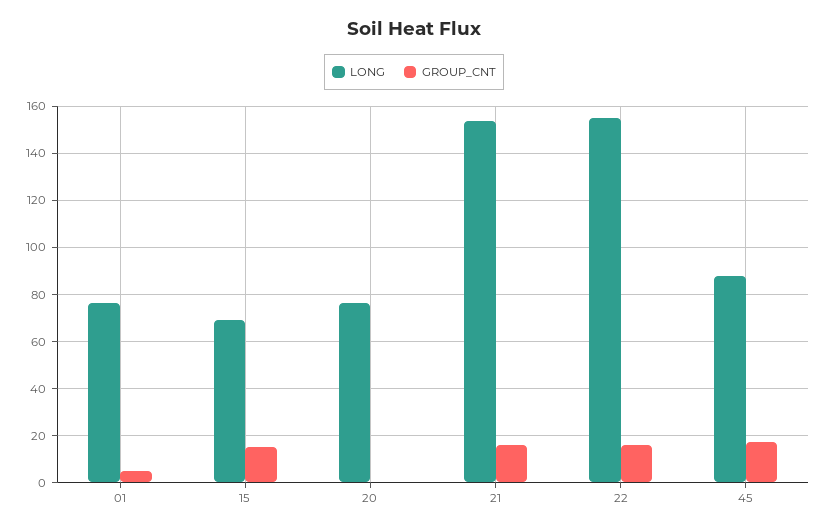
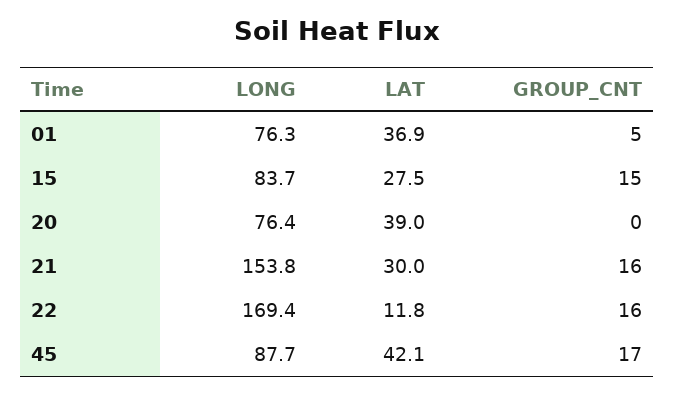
LONG, 15: 70 -> 83.7
LONG, 22: 155 -> 169.4
LAT, 01: none -> 36.9
LAT, 15: none -> 27.5
LAT, 20: none -> 39
LAT, 21: none -> 30
LAT, 22: none -> 11.8
LAT, 45: none -> 42.1

